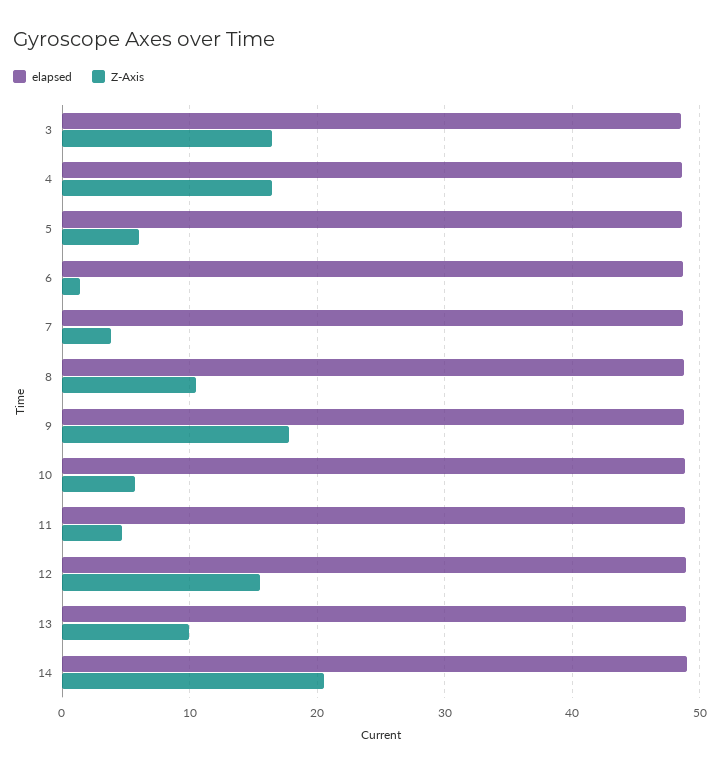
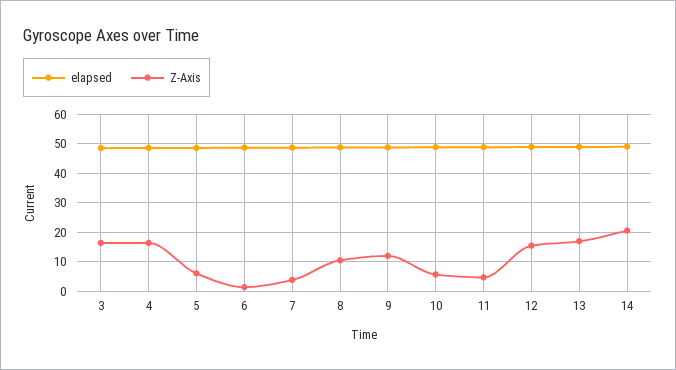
Z-Axis, 9: 18 -> 12.5
Z-Axis, 13: 10 -> 17.5

